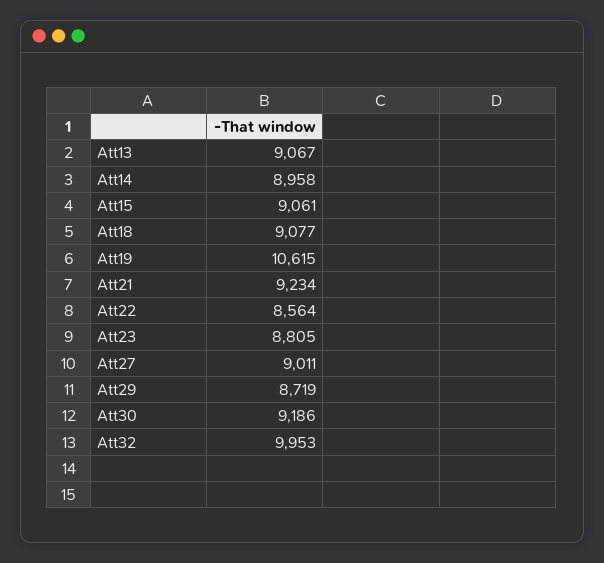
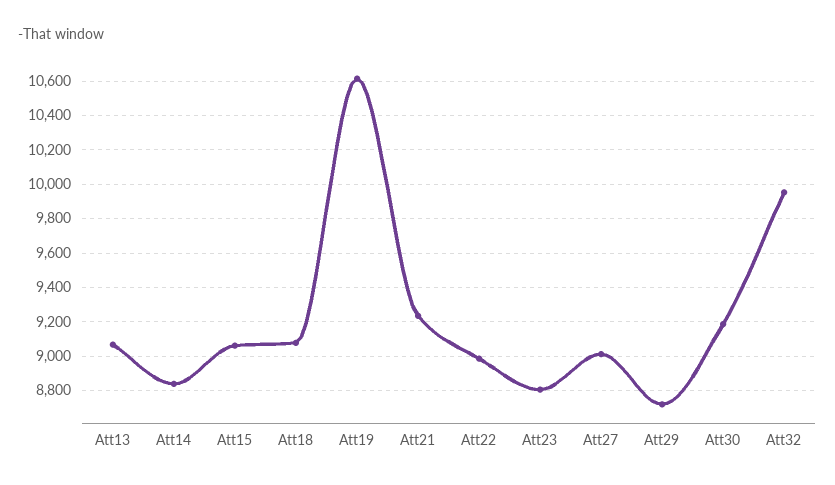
Att14: 8958 -> 8850
Att22: 8564 -> 9000

